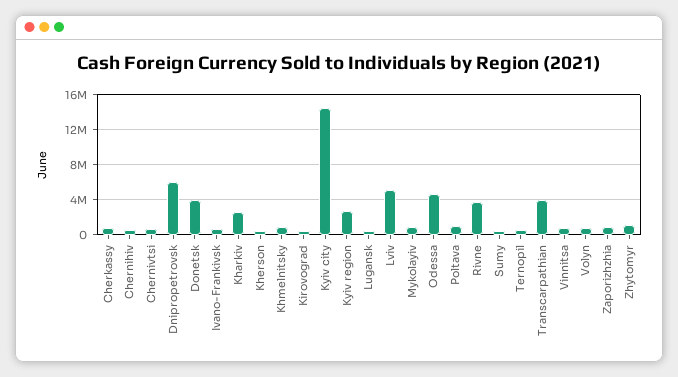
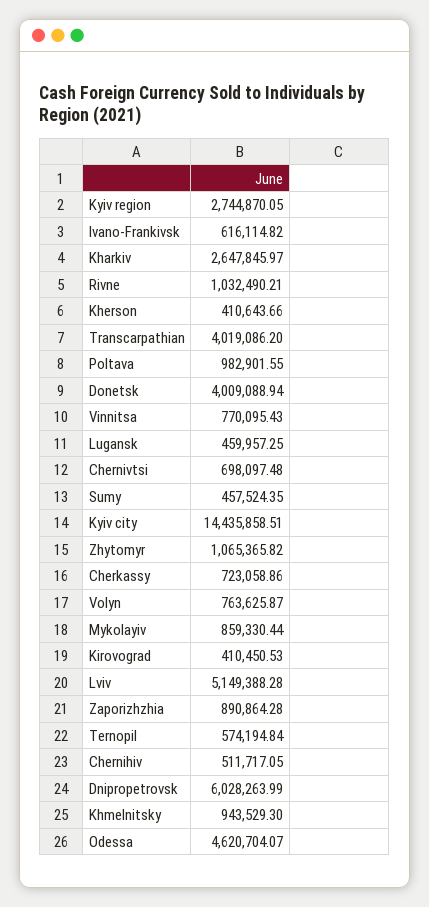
Rivne: 4000000 -> 1032490.21

